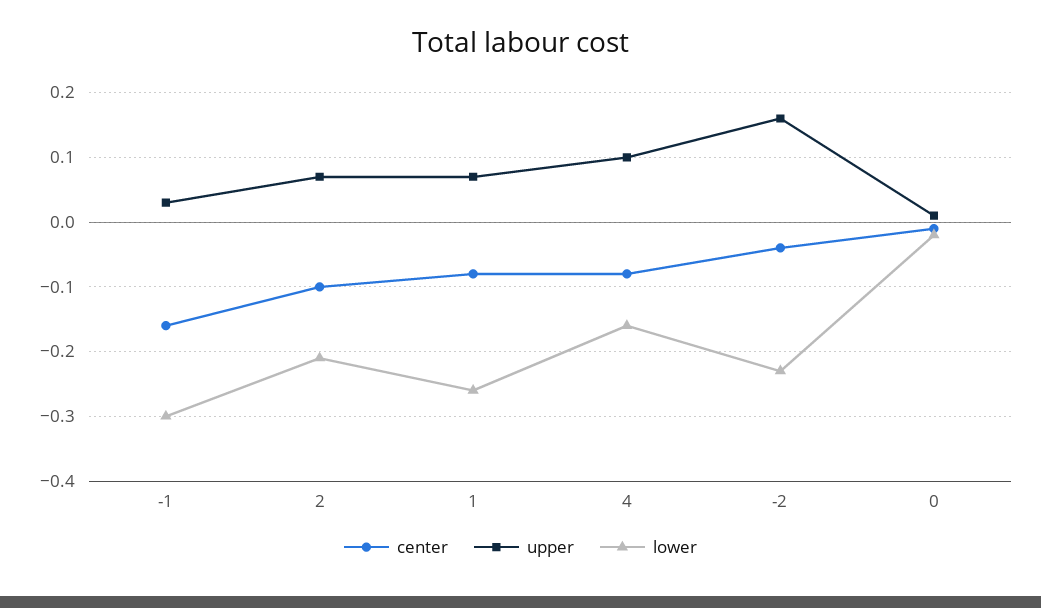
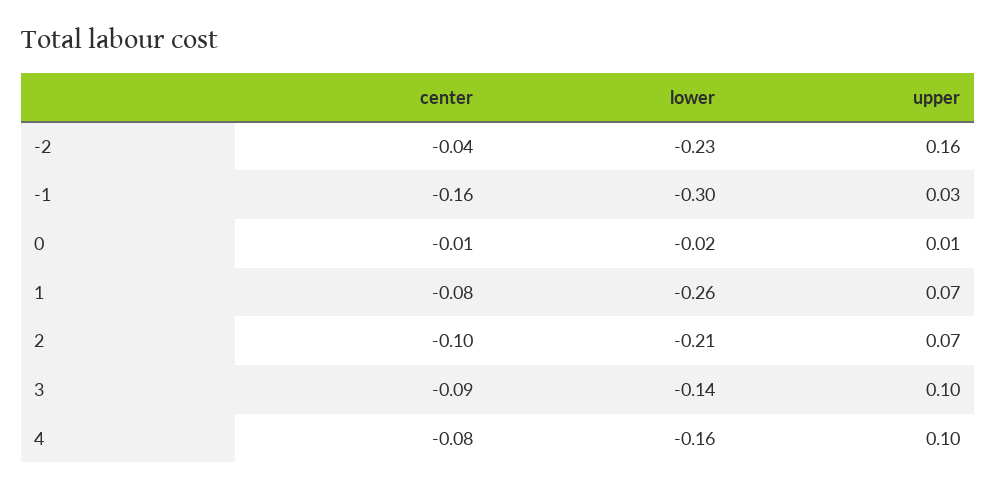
center, 3: none -> -0.09
lower, 3: none -> -0.14
upper, 3: none -> 0.1

